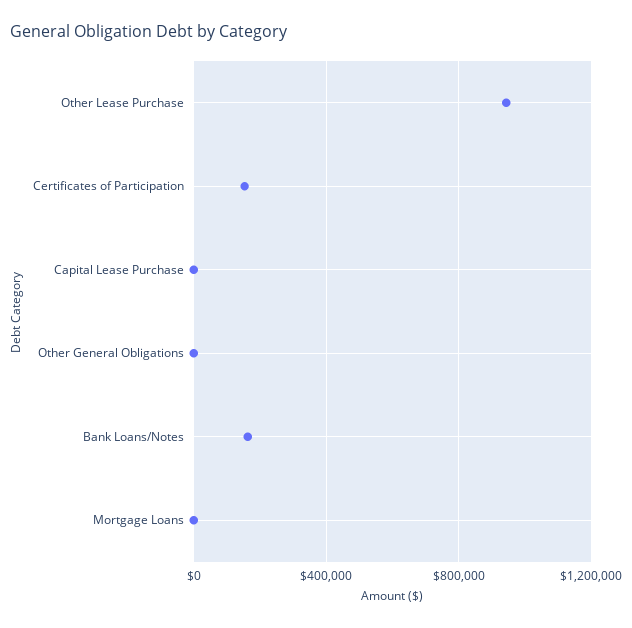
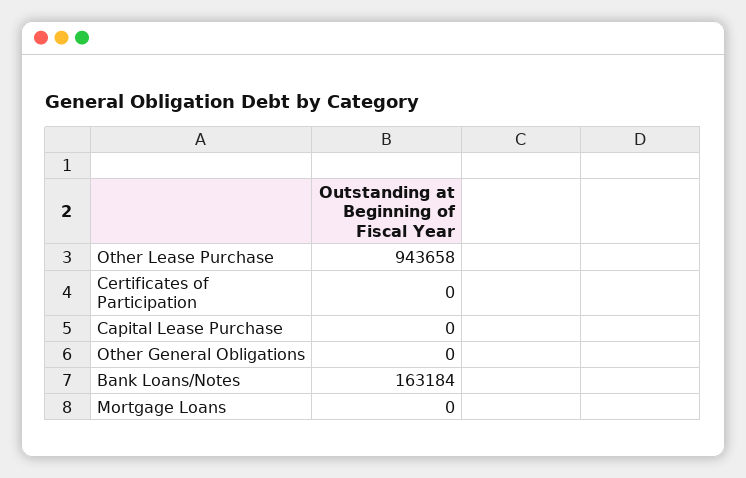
Certificates of Participation: 150000 -> 0

